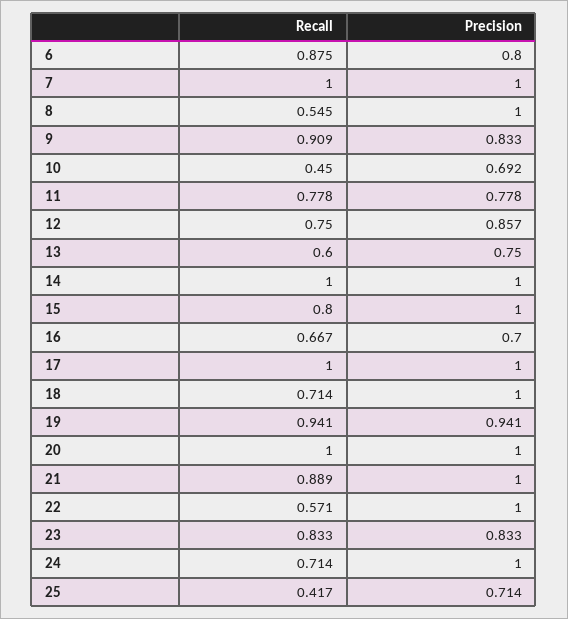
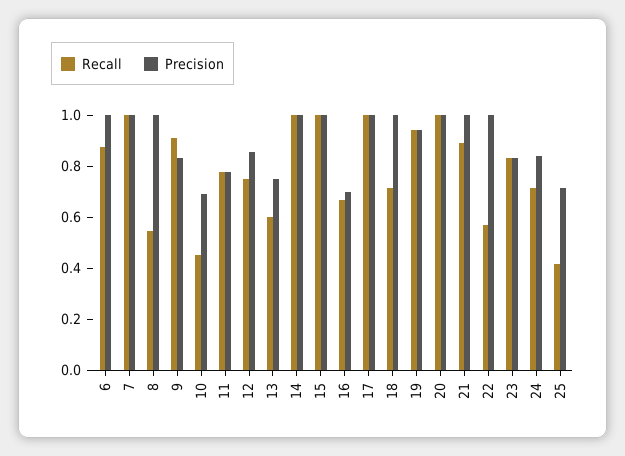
Precision, 6: 0.8 -> 1
Recall, 15: 0.8 -> 1
Precision, 24: 1 -> 0.85

